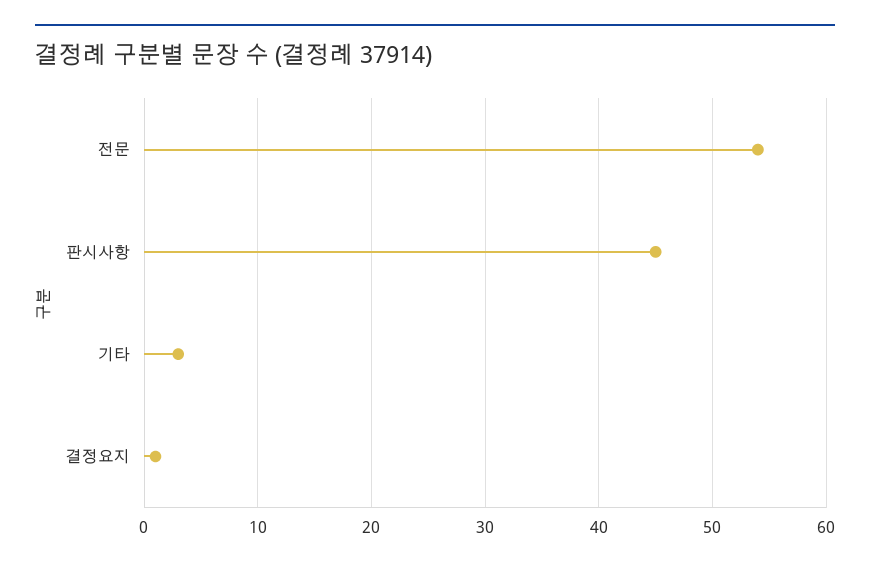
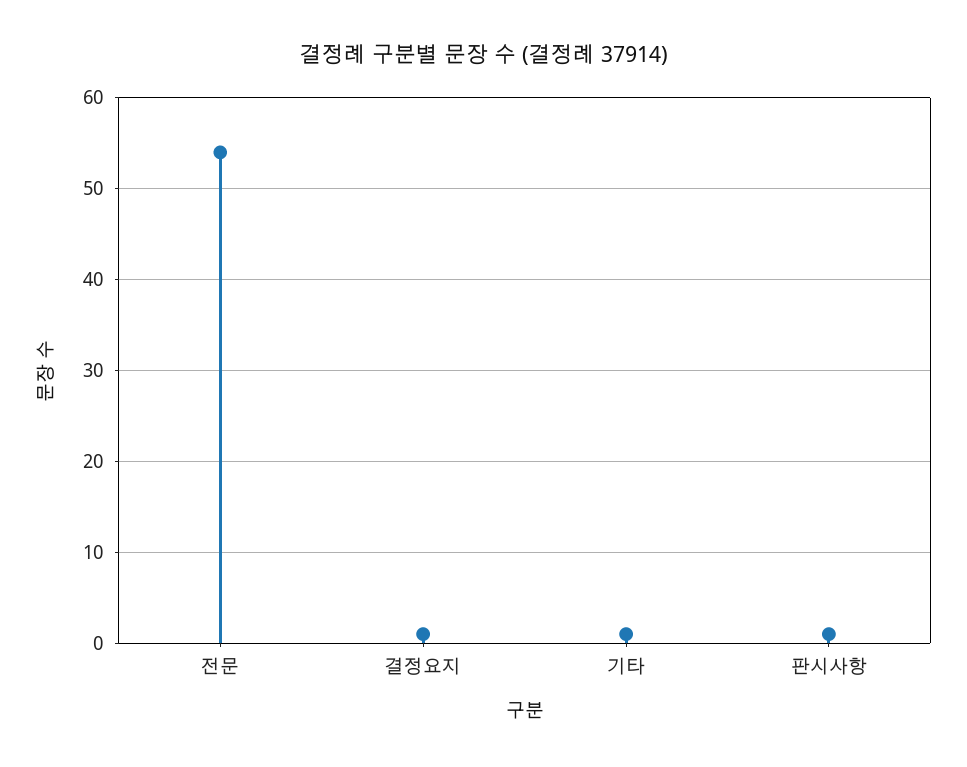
판시사항: 45 -> 1
기타: 3 -> 1

